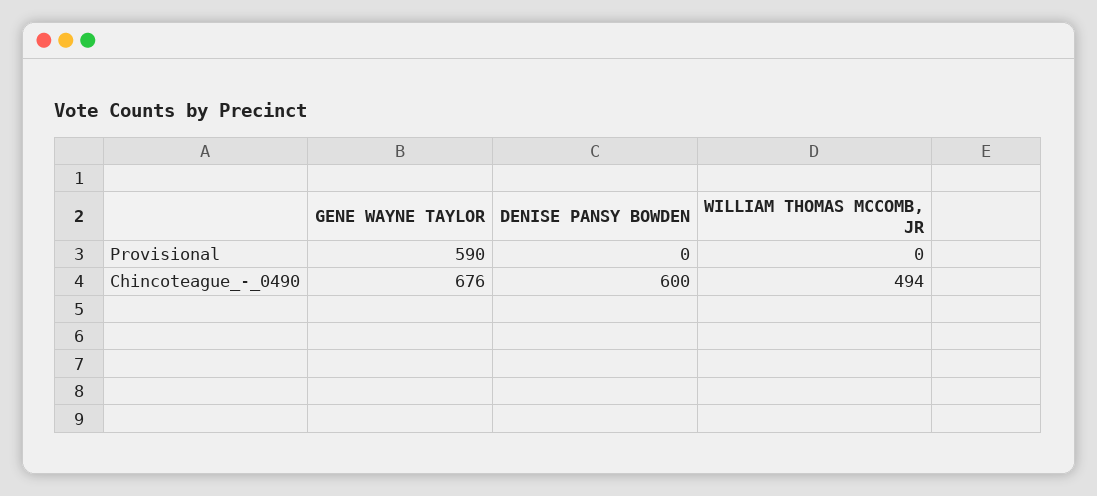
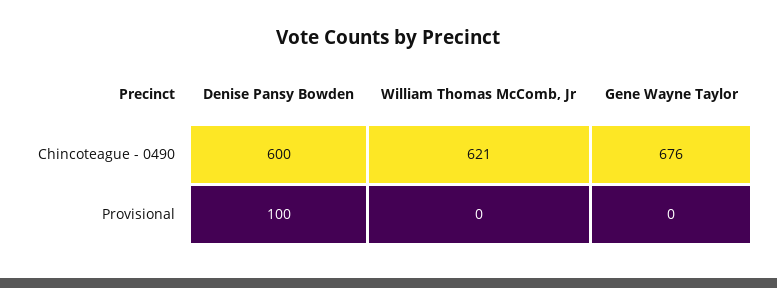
GENE WAYNE TAYLOR, Provisional: 590 -> 0
DENISE PANSY BOWDEN, Provisional: 0 -> 100
WILLIAM THOMAS MCCOMB, JR, Chincoteague_-_0490: 494 -> 621

